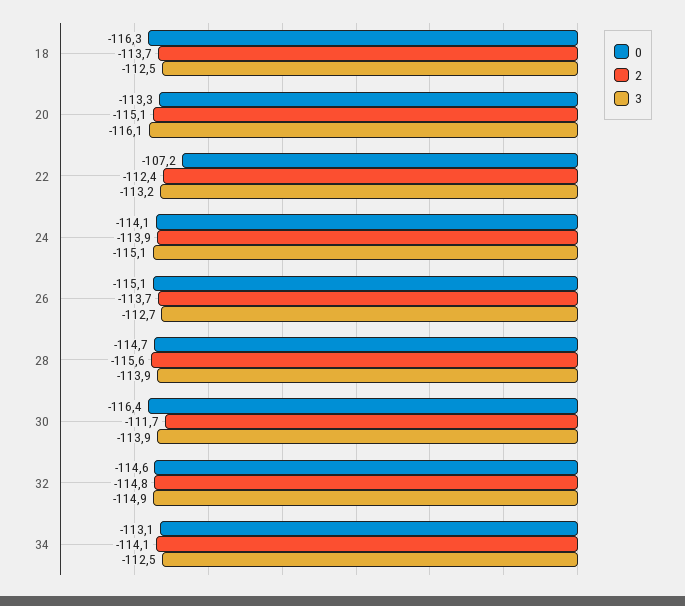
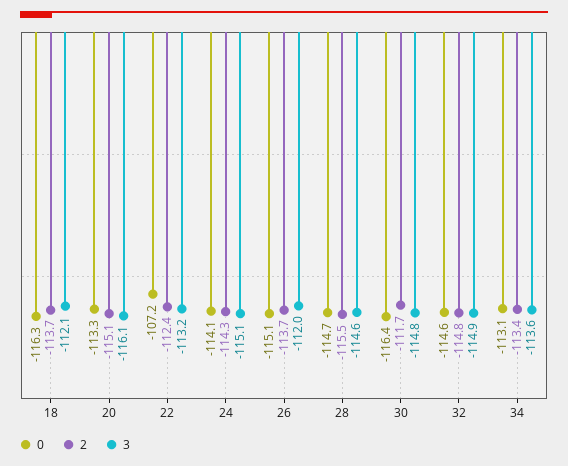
3, 18: -112.5 -> -112.1
2, 24: -113.9 -> -114.3
3, 26: -112.7 -> -112
2, 28: -115.6 -> -115.5
3, 28: -113.9 -> -114.6
3, 30: -113.9 -> -114.8
2, 34: -114.1 -> -113.4
3, 34: -112.5 -> -113.6

